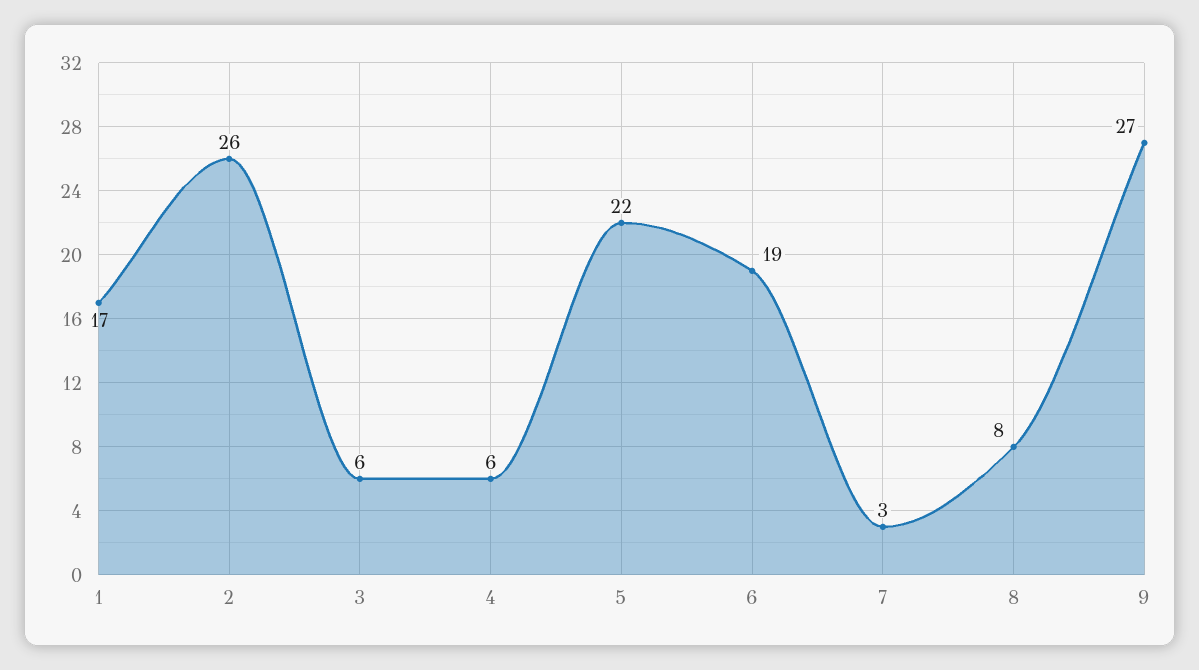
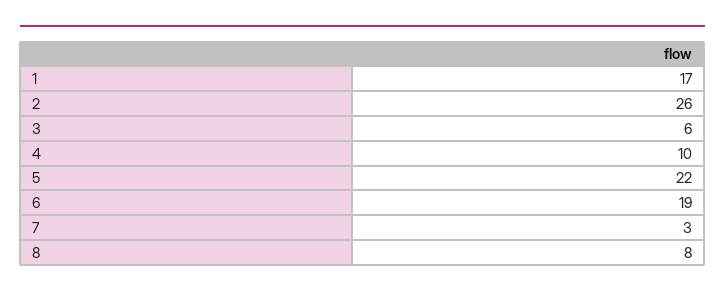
4: 6 -> 10
9: 27 -> none

